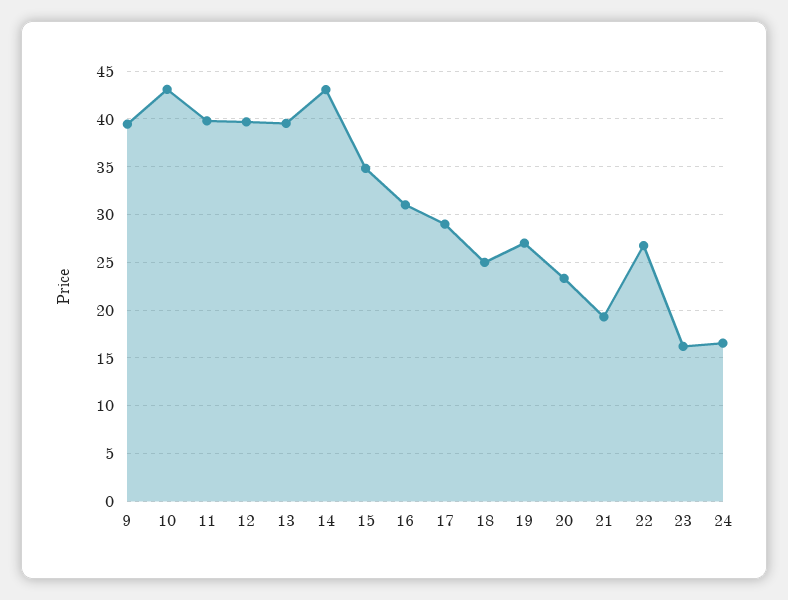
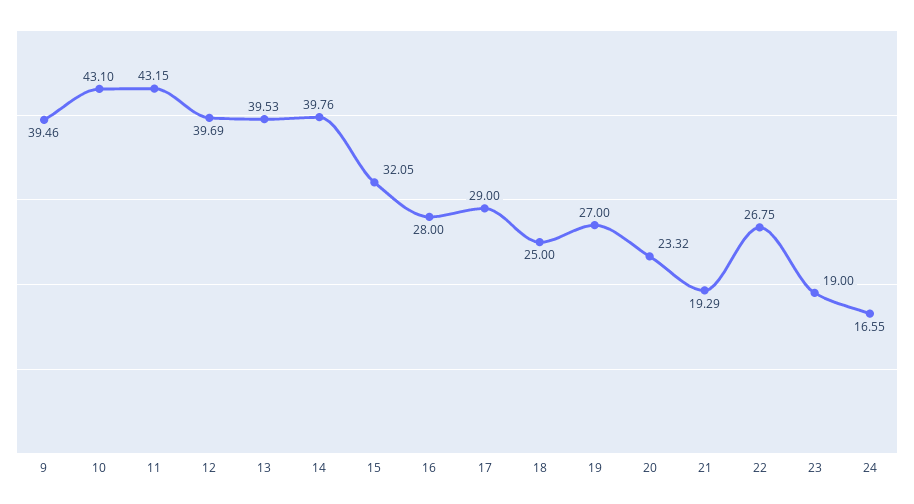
11: 40 -> 43.15
14: 43 -> 39.76
15: 35 -> 32.05
16: 31 -> 28
23: 16 -> 19

